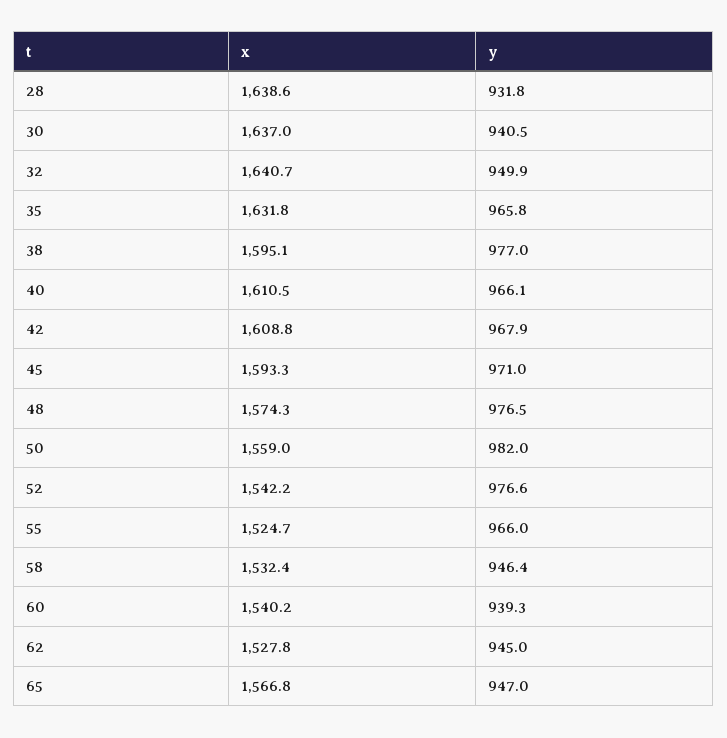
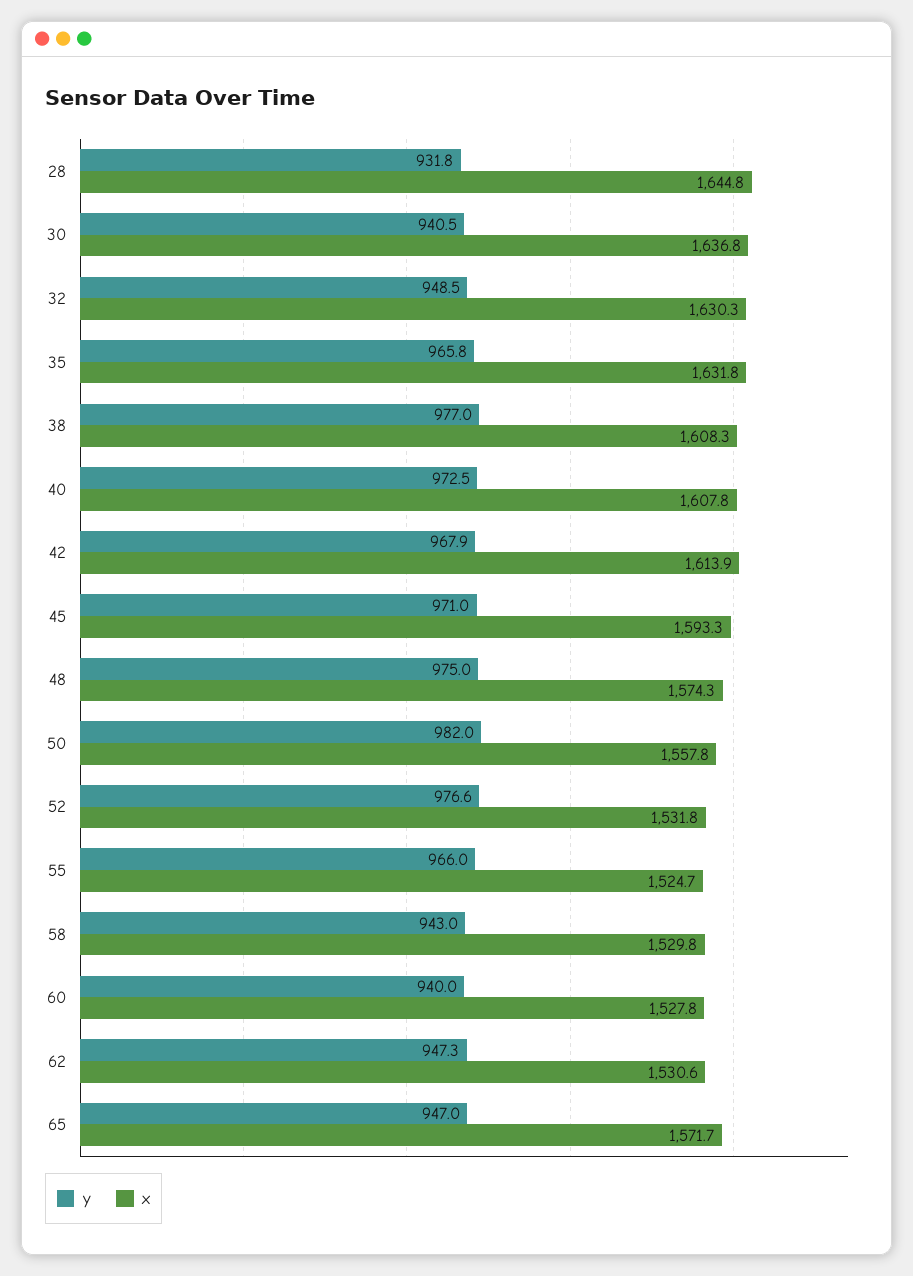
x, 28: 1638.6 -> 1644.8
x, 30: 1637 -> 1636.8
x, 32: 1640.7 -> 1630.3
y, 32: 949.9 -> 948.5
x, 38: 1595.1 -> 1608.3
x, 40: 1610.5 -> 1607.8
y, 40: 966.1 -> 972.5
x, 42: 1608.8 -> 1613.9
y, 48: 976.5 -> 975
x, 50: 1559 -> 1557.8
x, 52: 1542.2 -> 1531.8
x, 58: 1532.4 -> 1529.8
y, 58: 946.4 -> 943
x, 60: 1540.2 -> 1527.8
y, 60: 939.3 -> 940
x, 62: 1527.8 -> 1530.6
y, 62: 945 -> 947.3
x, 65: 1566.8 -> 1571.7

